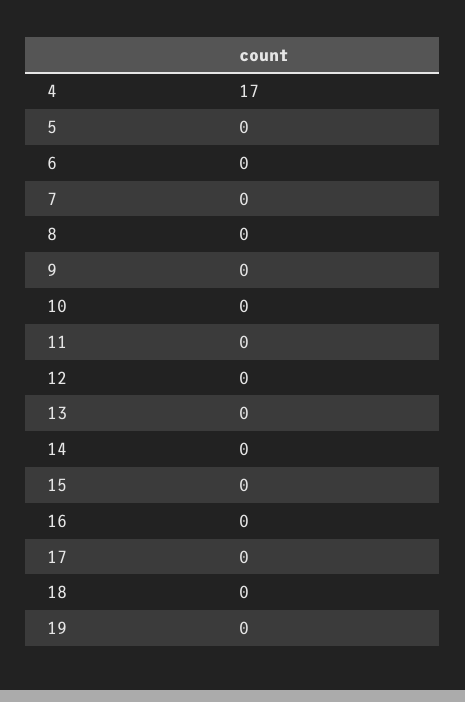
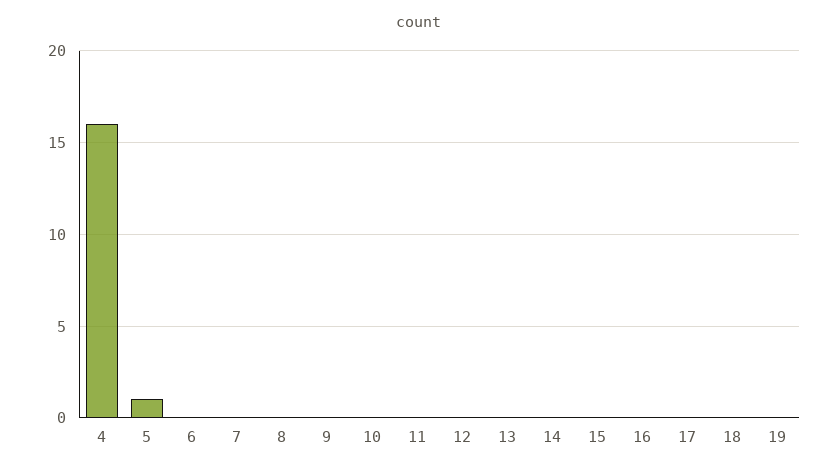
4: 17 -> 16
5: 0 -> 1

